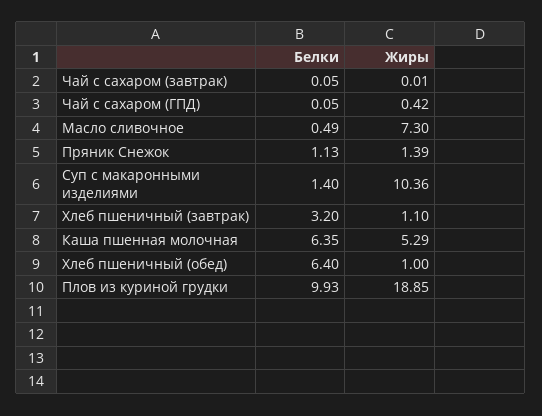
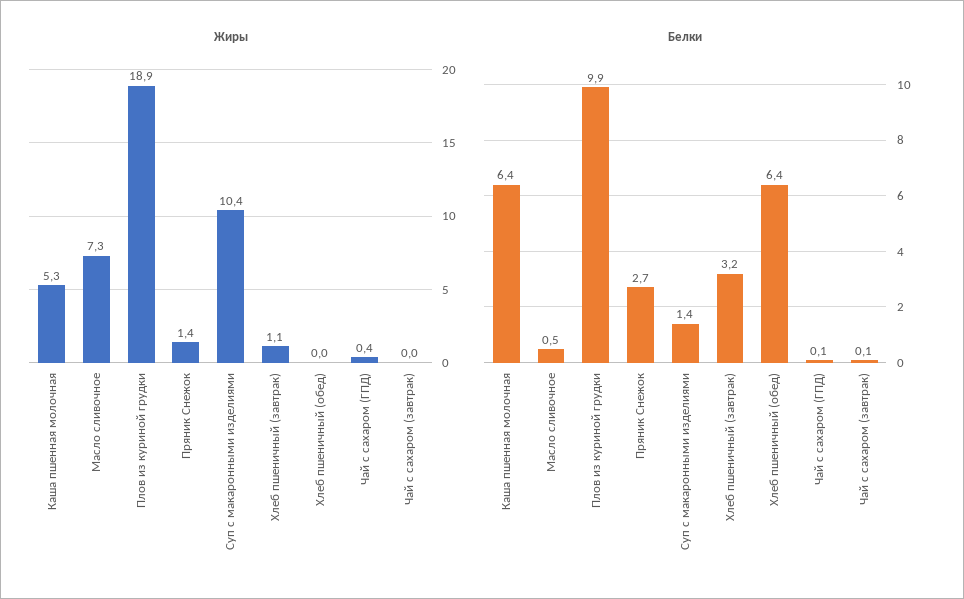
Белки, Пряник Снежок: 1.13 -> 2.7
Жиры, Хлеб пшеничный (обед): 1 -> 0

